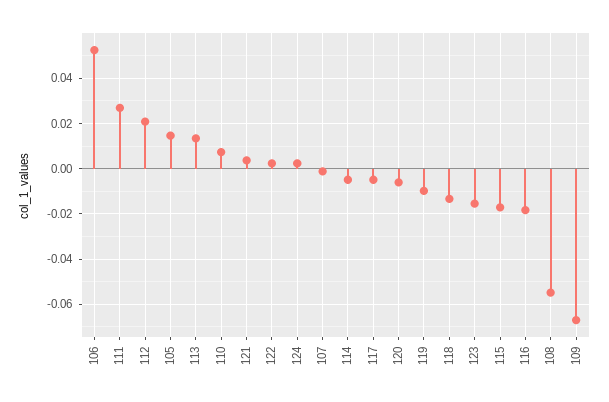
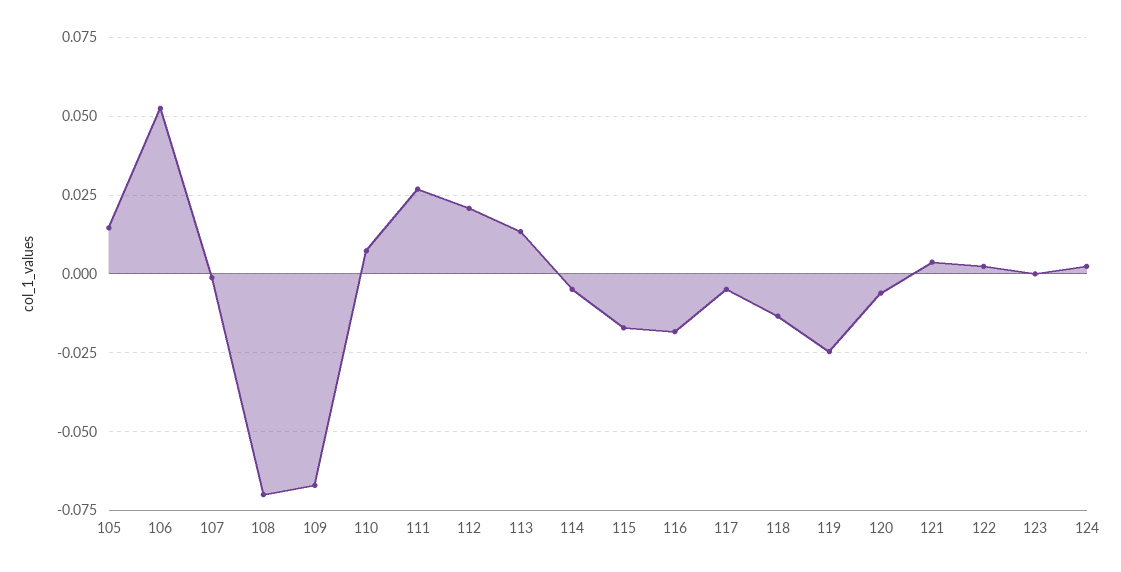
119: -0.01 -> -0.025
123: -0.015 -> 0
108: -0.055 -> -0.07

